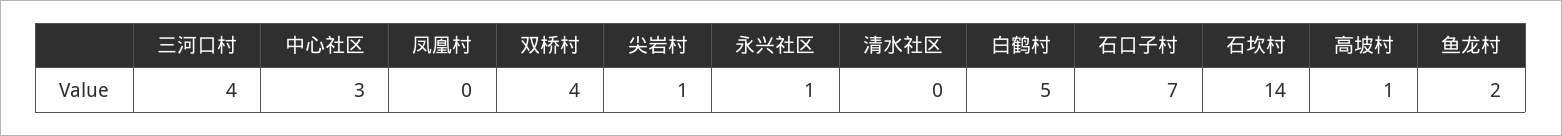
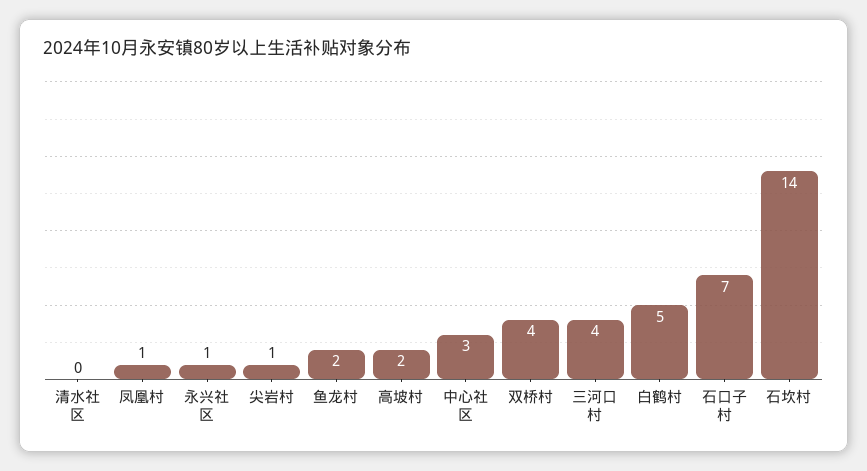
凤凰村: 0 -> 1
高坡村: 1 -> 2

